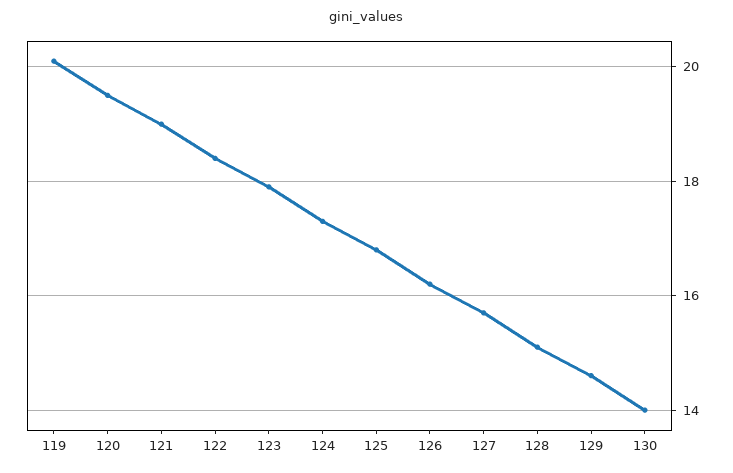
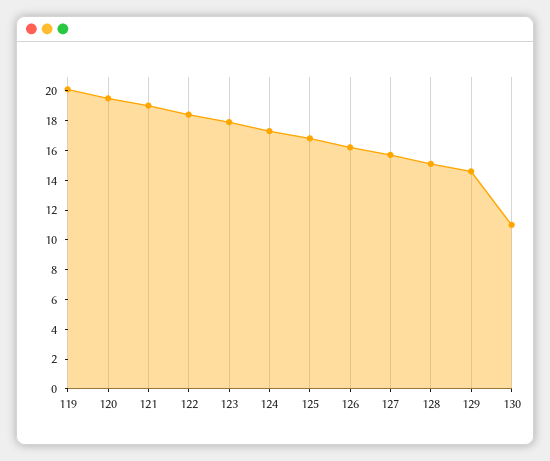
130: 14 -> 11

